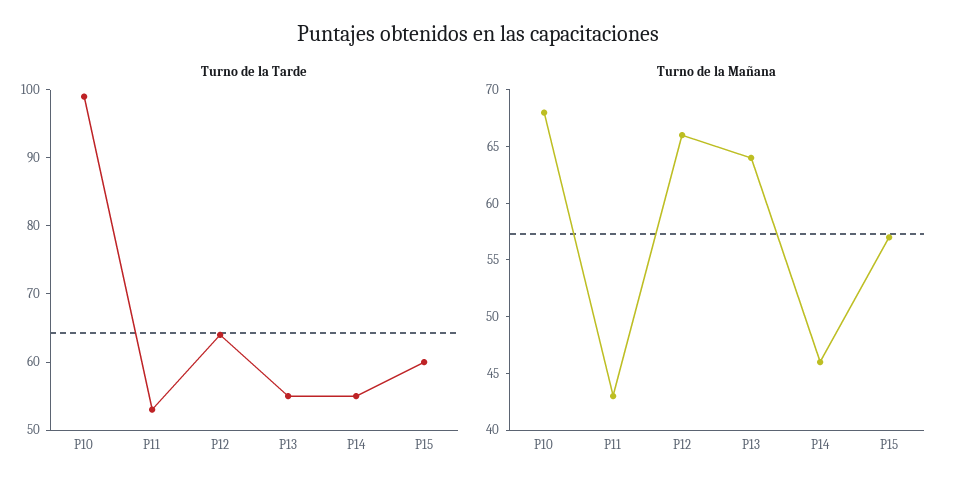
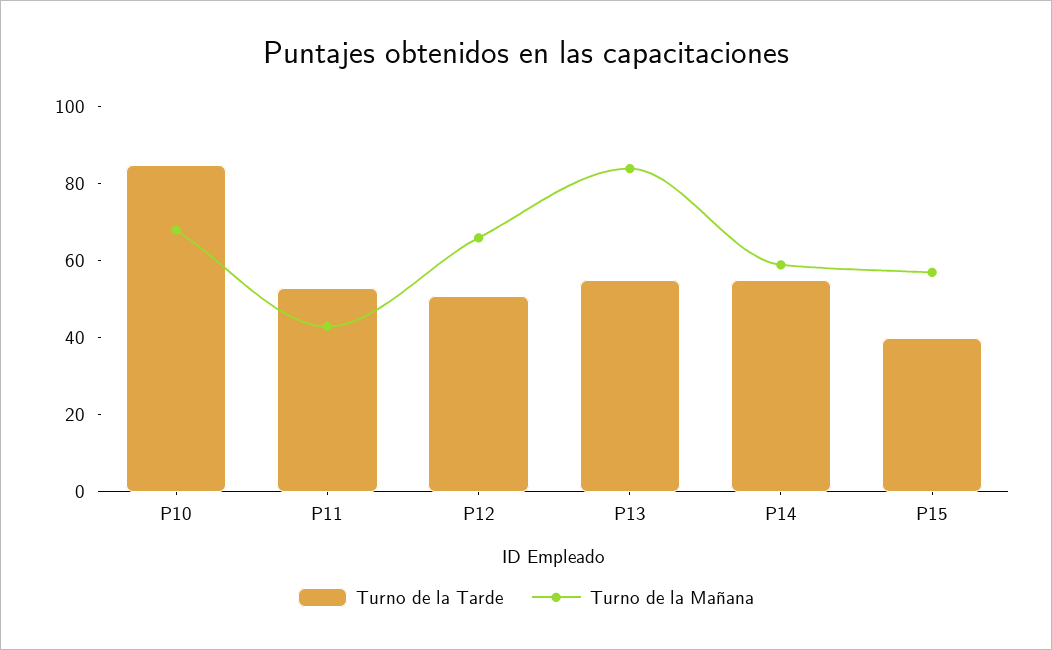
Turno de la Tarde, P10: 100 -> 85
Turno de la Tarde, P12: 65 -> 50
Turno de la Tarde, P15: 60 -> 40
Turno de la Mañana, P13: 64 -> 85
Turno de la Mañana, P14: 46 -> 60

